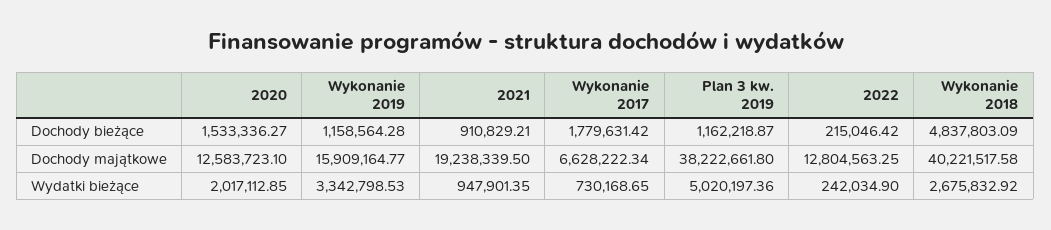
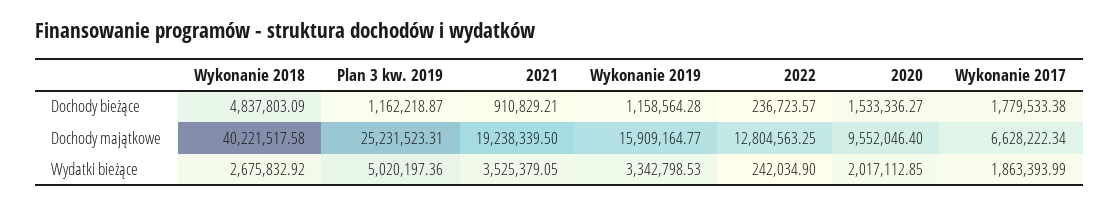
Wykonanie 2017, Dochody bieżące: 1779631.42 -> 1779533.38
2022, Dochody bieżące: 215046.42 -> 236723.57
2020, Dochody majątkowe: 12583723.1 -> 9552046.4
Plan 3 kw. 2019, Dochody majątkowe: 38222661.8 -> 25231523.31
2021, Wydatki bieżące: 947901.35 -> 3525379.05
Wykonanie 2017, Wydatki bieżące: 730168.65 -> 1863393.99

